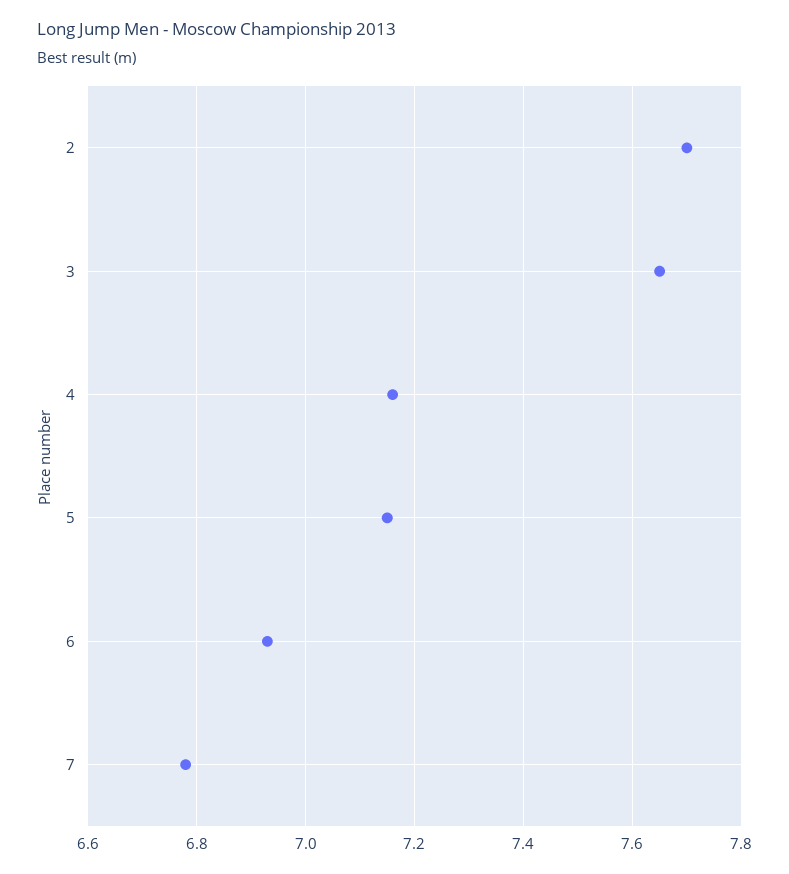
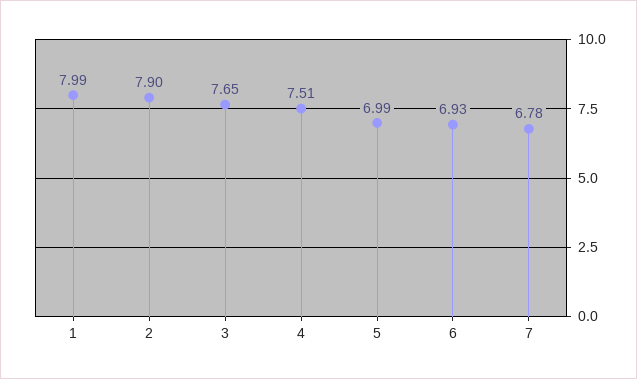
2: 7.7 -> 7.9
4: 7.15 -> 7.51
5: 7.15 -> 6.99
1: none -> 7.99

